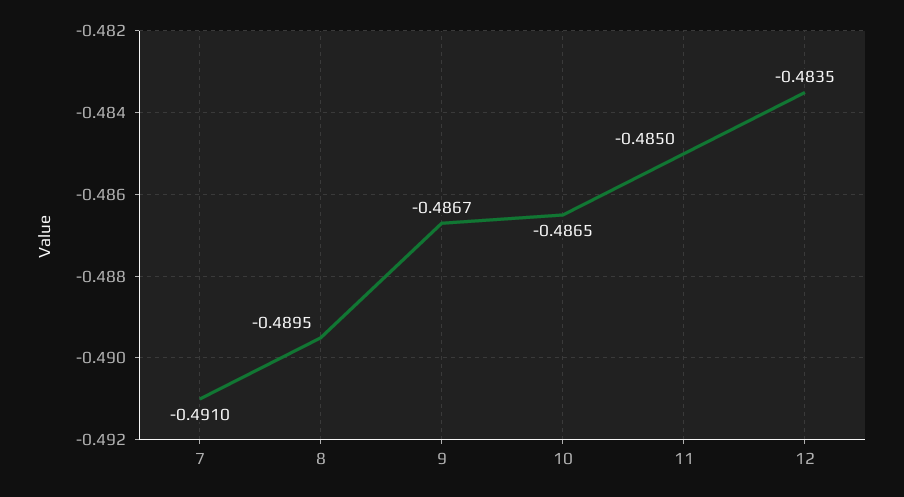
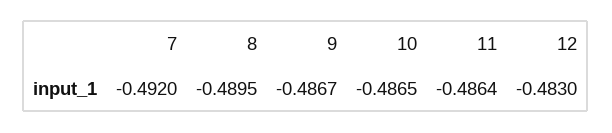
7: -0.491 -> -0.492
11: -0.485 -> -0.4864
12: -0.4835 -> -0.483

